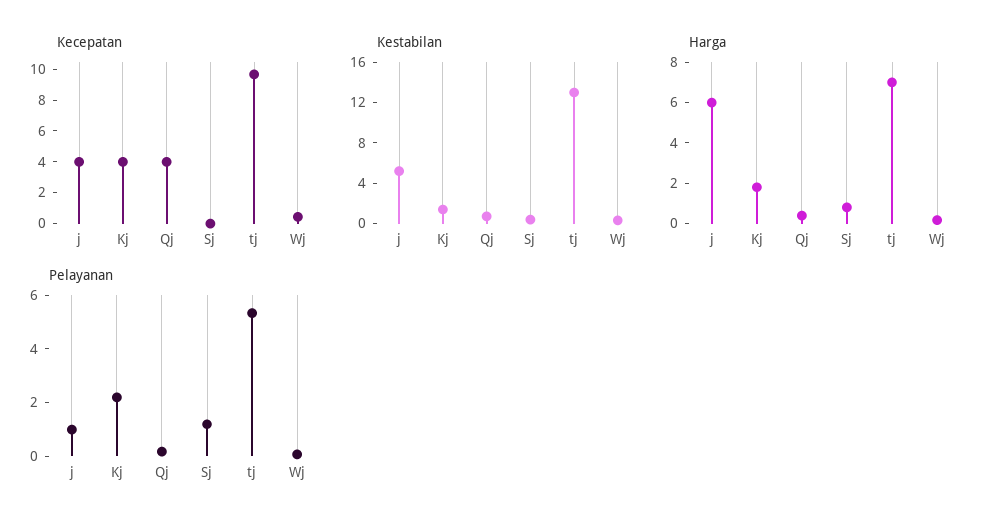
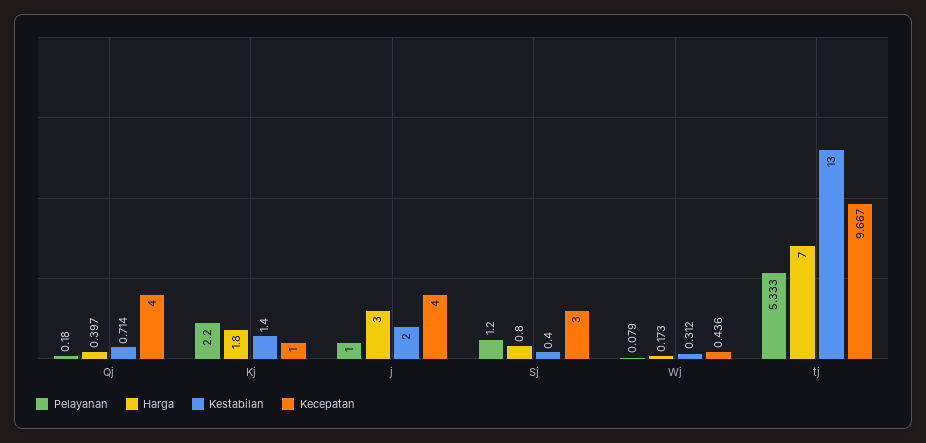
Kecepatan, Kj: 4 -> 1
Kecepatan, Sj: 0 -> 3
Kestabilan, j: 5 -> 2
Harga, j: 6 -> 3

